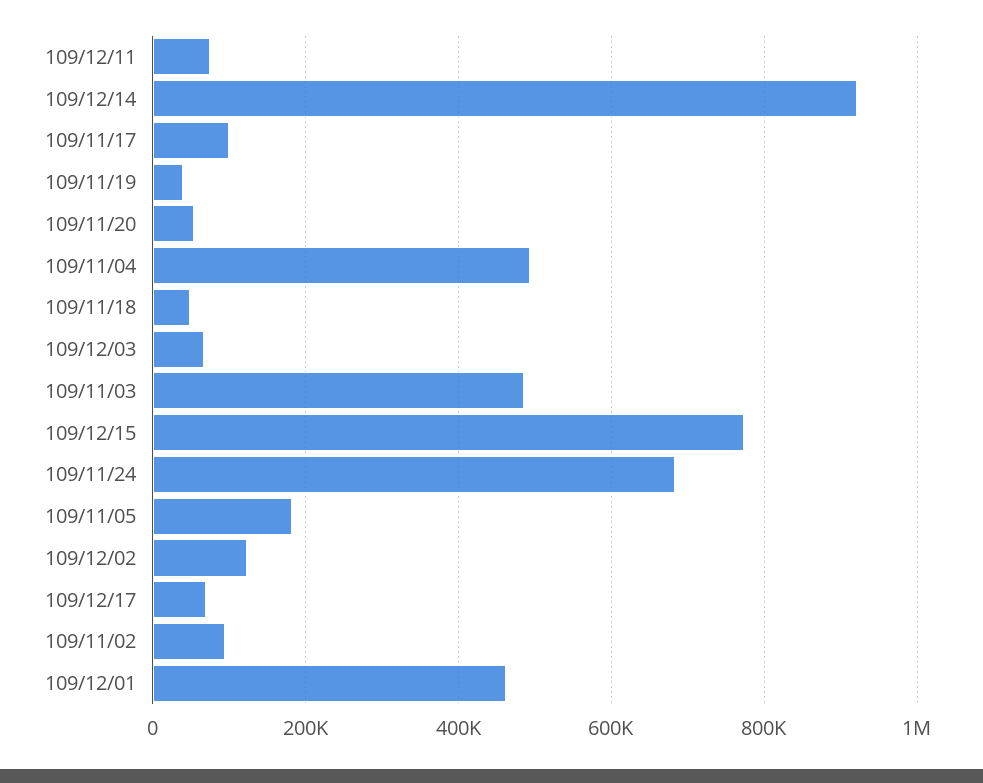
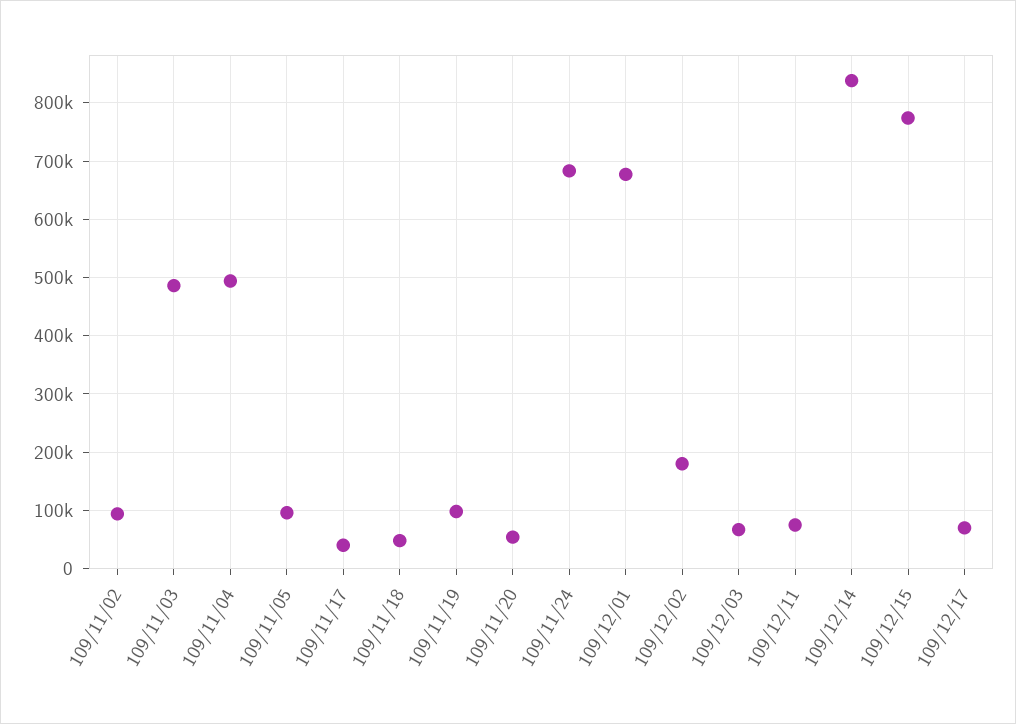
109/12/14: 920000 -> 840000
109/11/17: 100000 -> 40000
109/11/19: 40000 -> 100000
109/11/05: 180000 -> 100000
109/12/02: 120000 -> 180000
109/12/01: 460000 -> 680000

